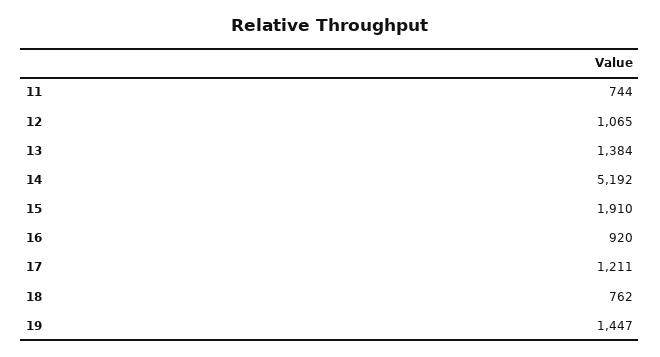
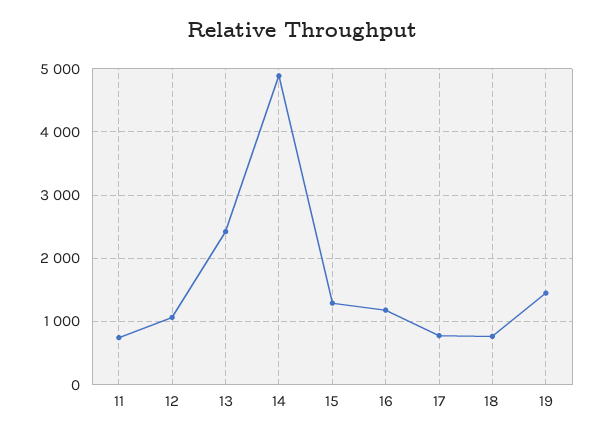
13: 1384 -> 2400
14: 5192 -> 4900
15: 1910 -> 1300
16: 920 -> 1200
17: 1211 -> 800

